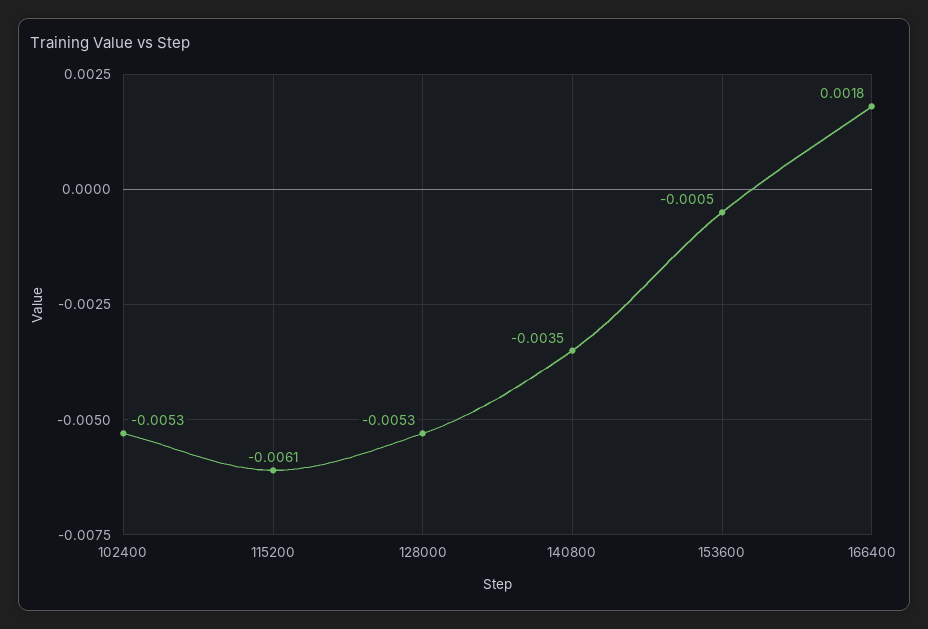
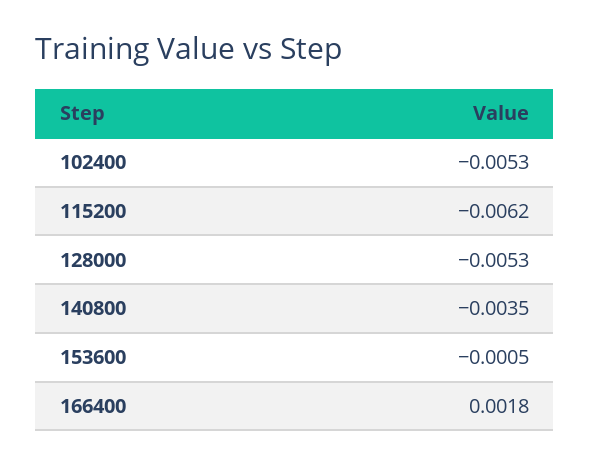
115200: -0.0061 -> -0.0062

